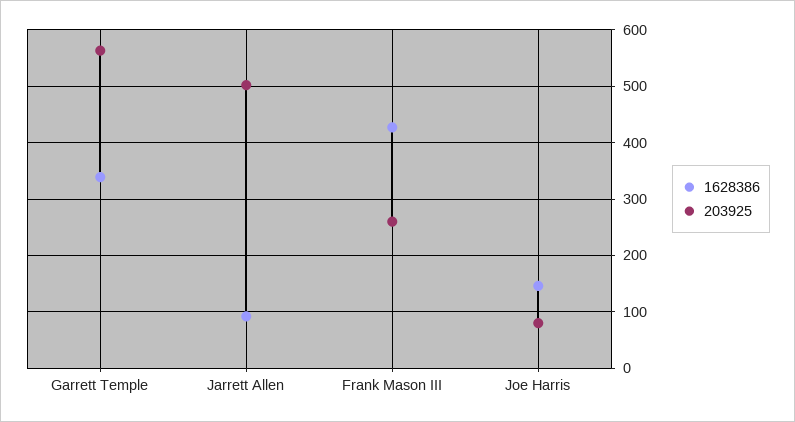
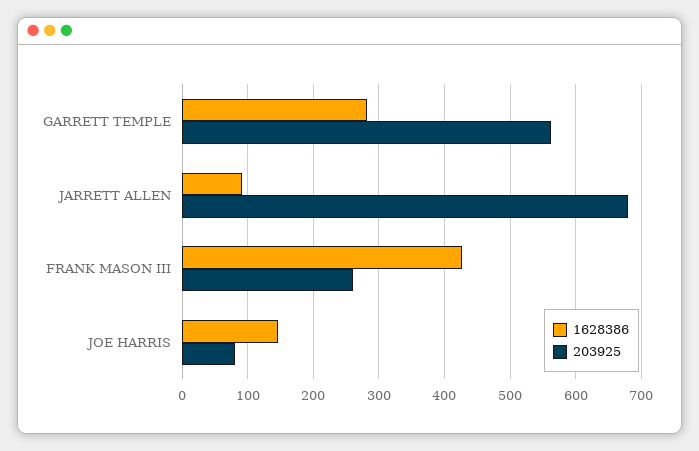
1628386, Garrett Temple: 340 -> 280
203925, Jarrett Allen: 500 -> 680

